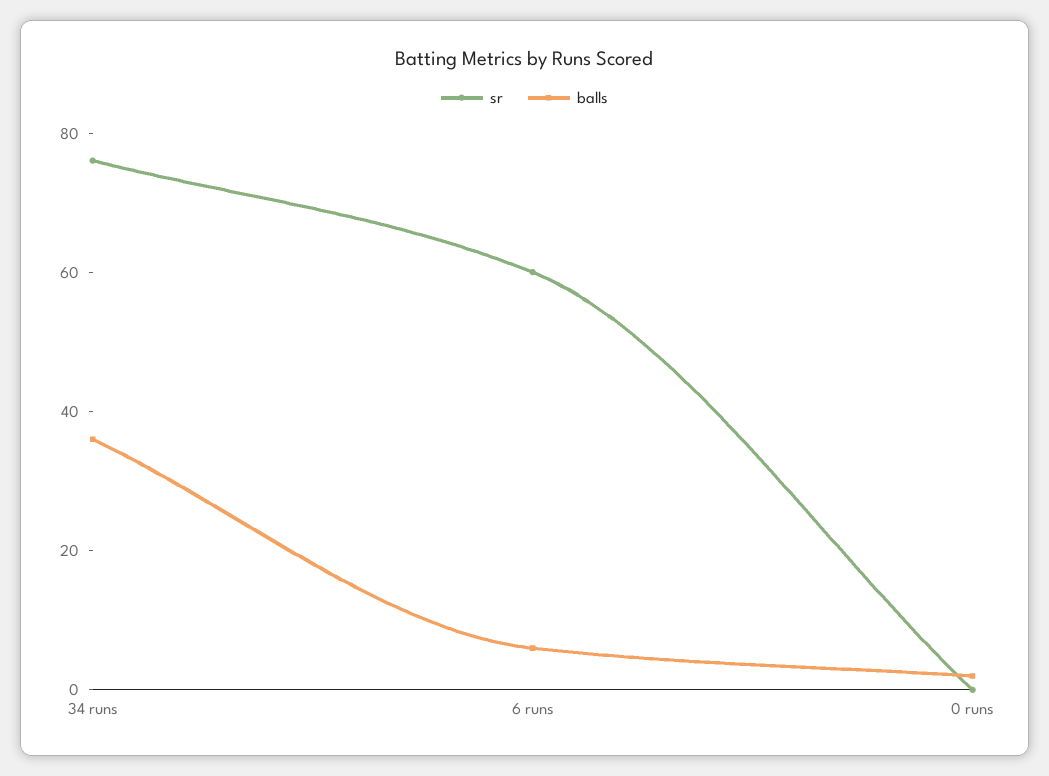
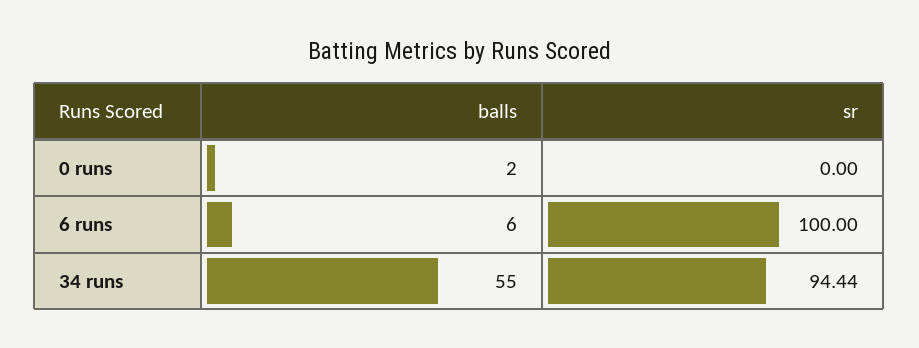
sr, 34 runs: 75 -> 94.44
balls, 34 runs: 35 -> 55
sr, 6 runs: 60 -> 100

